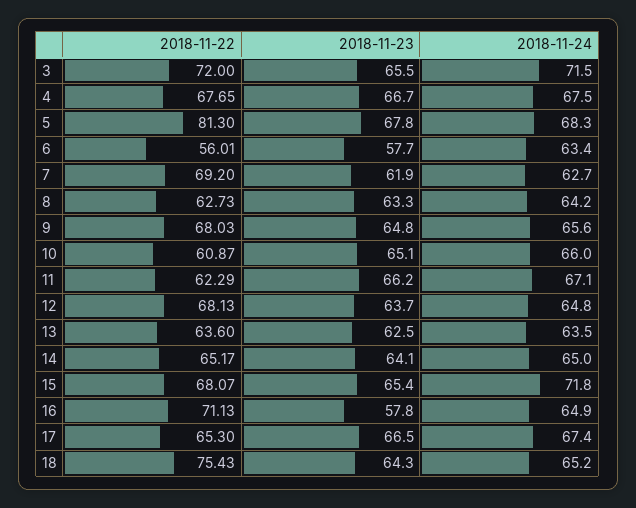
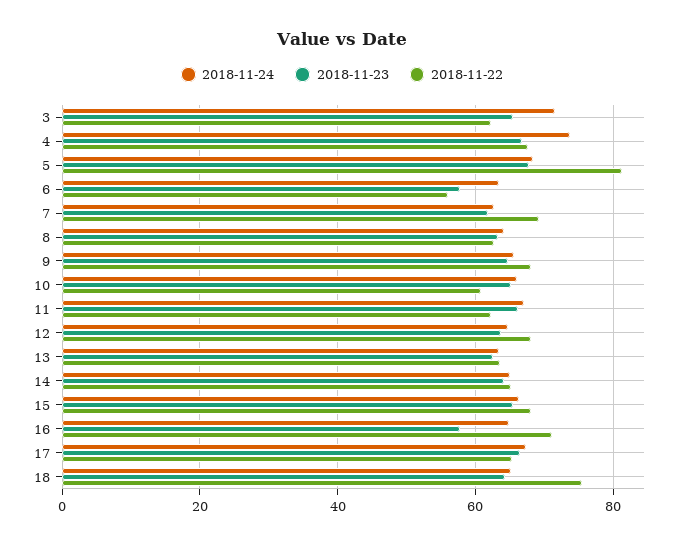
2018-11-22, 3: 72 -> 62
2018-11-24, 4: 67.5 -> 74
2018-11-24, 15: 71.8 -> 66

